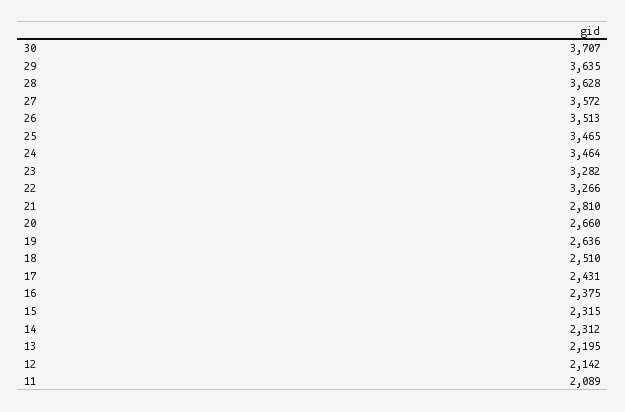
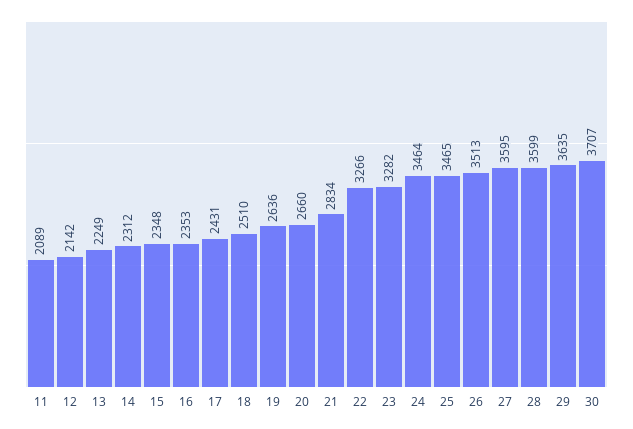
28: 3628 -> 3599
27: 3572 -> 3595
21: 2810 -> 2834
16: 2375 -> 2353
15: 2315 -> 2348
13: 2195 -> 2249

